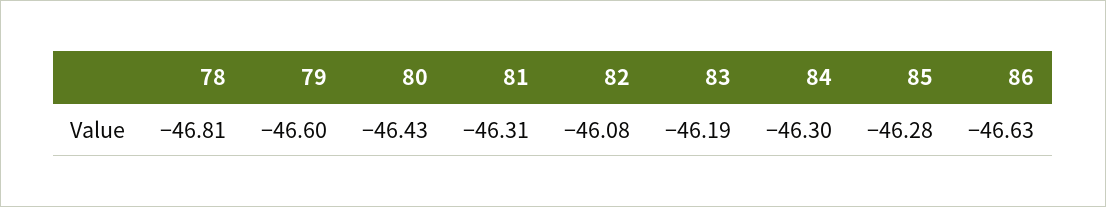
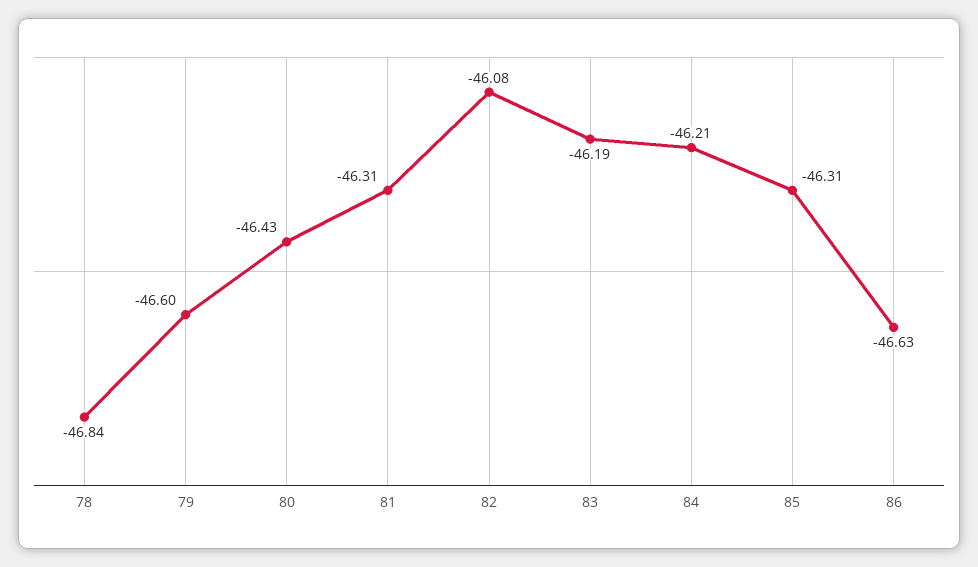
78: -46.81 -> -46.84
84: -46.3 -> -46.21
85: -46.28 -> -46.31

